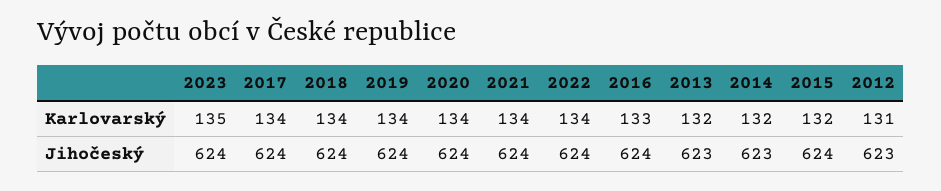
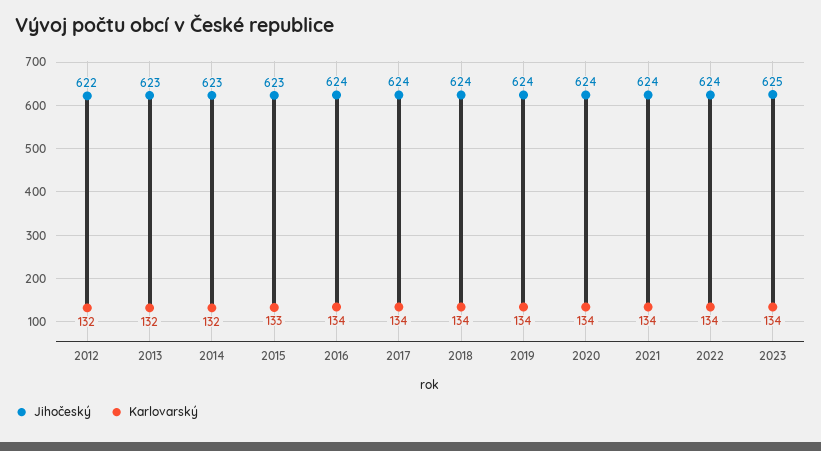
Karlovarský, 2023: 135 -> 134
Karlovarský, 2016: 133 -> 134
Karlovarský, 2015: 132 -> 133
Karlovarský, 2012: 131 -> 132
Jihočeský, 2023: 624 -> 625
Jihočeský, 2015: 624 -> 623
Jihočeský, 2012: 623 -> 622

